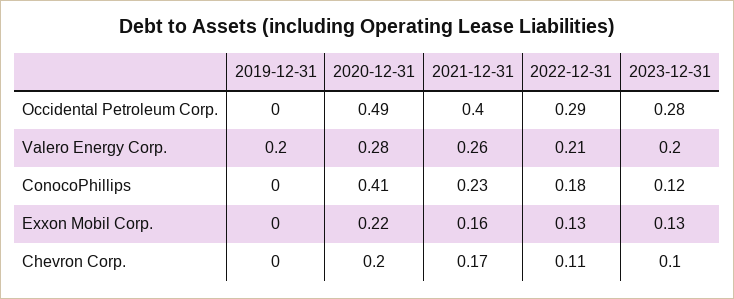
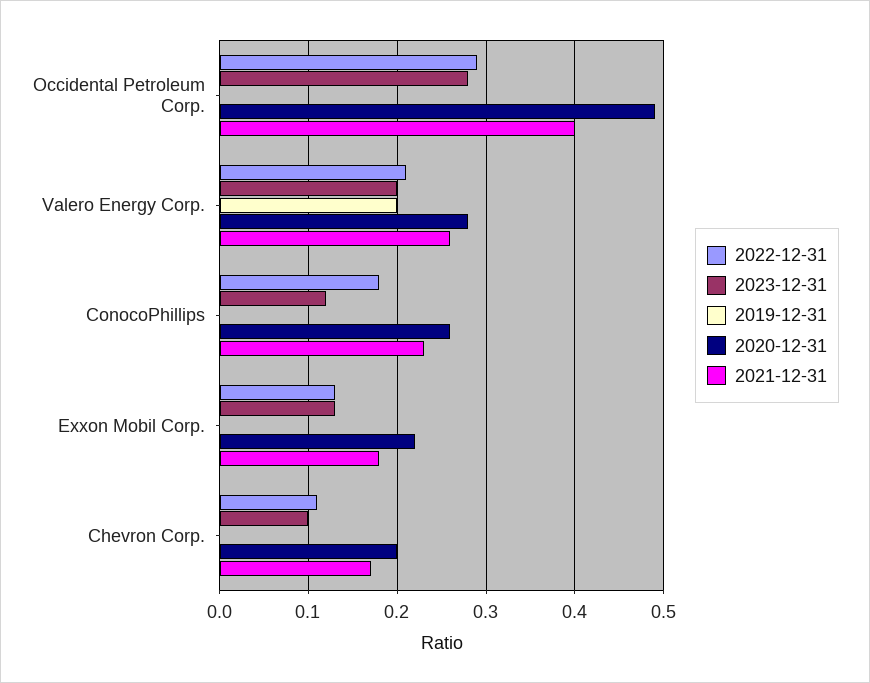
2020-12-31, ConocoPhillips: 0.41 -> 0.26
2021-12-31, Exxon Mobil Corp.: 0.16 -> 0.18

